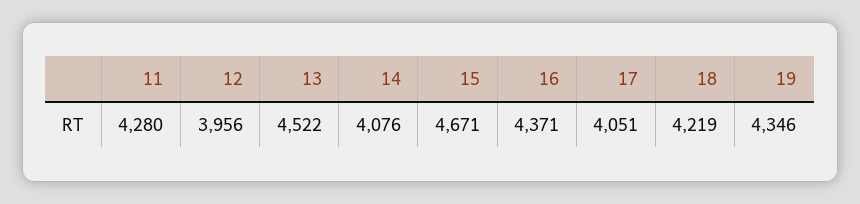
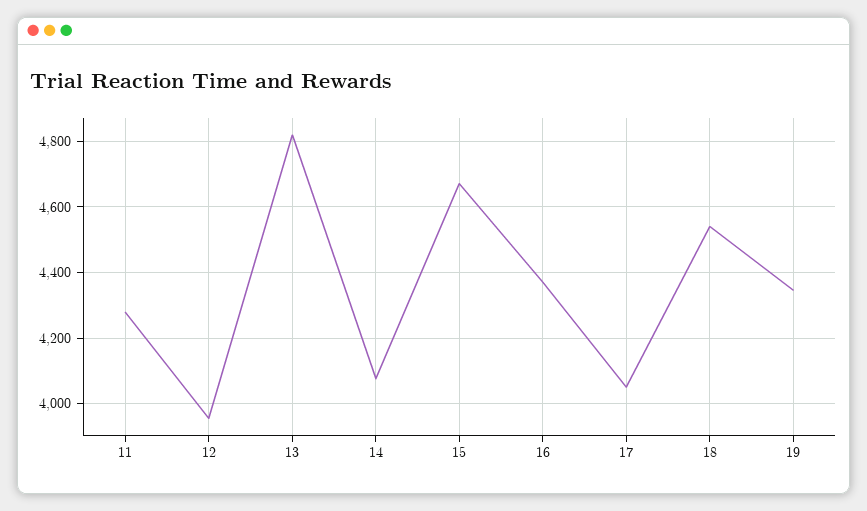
13: 4522 -> 4820
18: 4219 -> 4540

